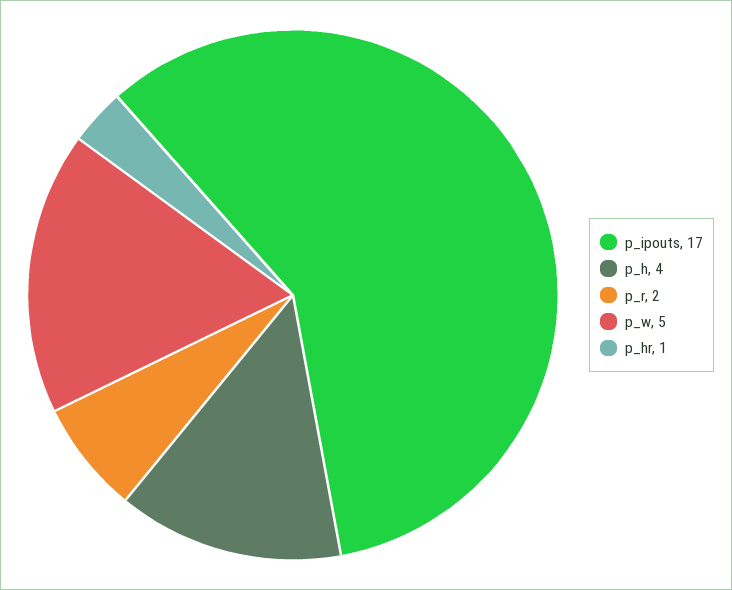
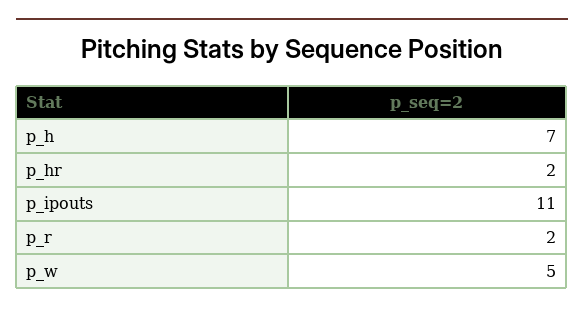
p_ipouts: 17 -> 11
p_h: 4 -> 7
p_hr: 1 -> 2

